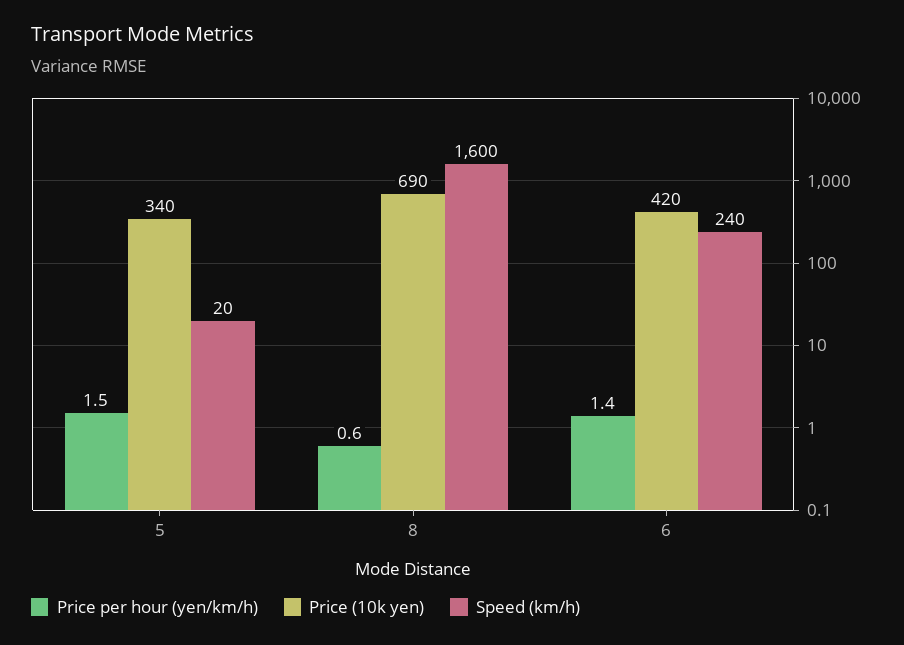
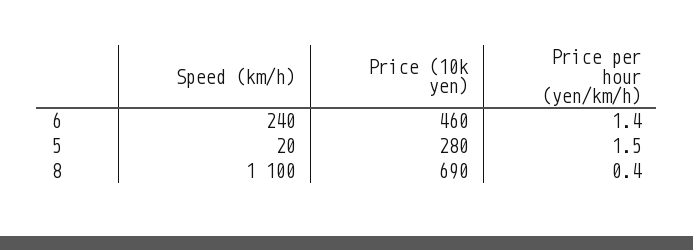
Price (10k yen), 5: 340 -> 280
Price per hour (yen/km/h), 8: 0.6 -> 0.4
Speed (km/h), 8: 1600 -> 1100
Price (10k yen), 6: 420 -> 460

